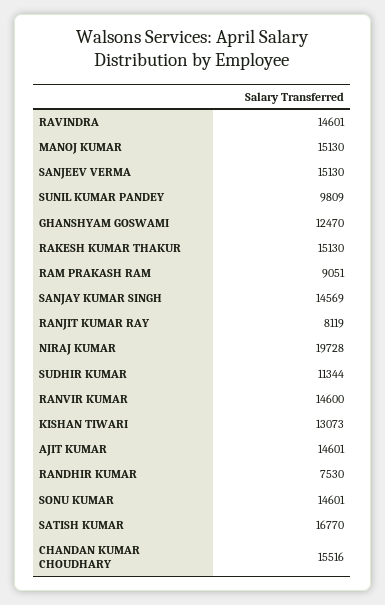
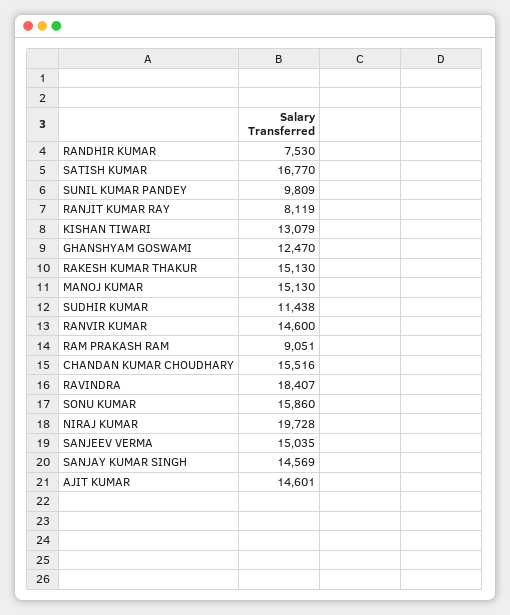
RAVINDRA: 14601 -> 18407
SANJEEV VERMA: 15130 -> 15035
SUDHIR KUMAR: 11344 -> 11438
KISHAN TIWARI: 13073 -> 13079
SONU KUMAR: 14601 -> 15860

